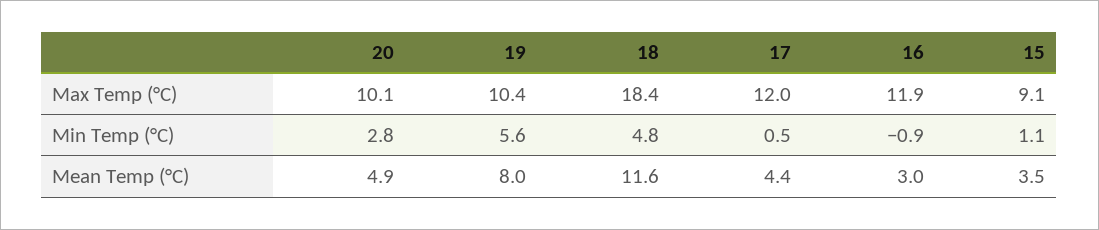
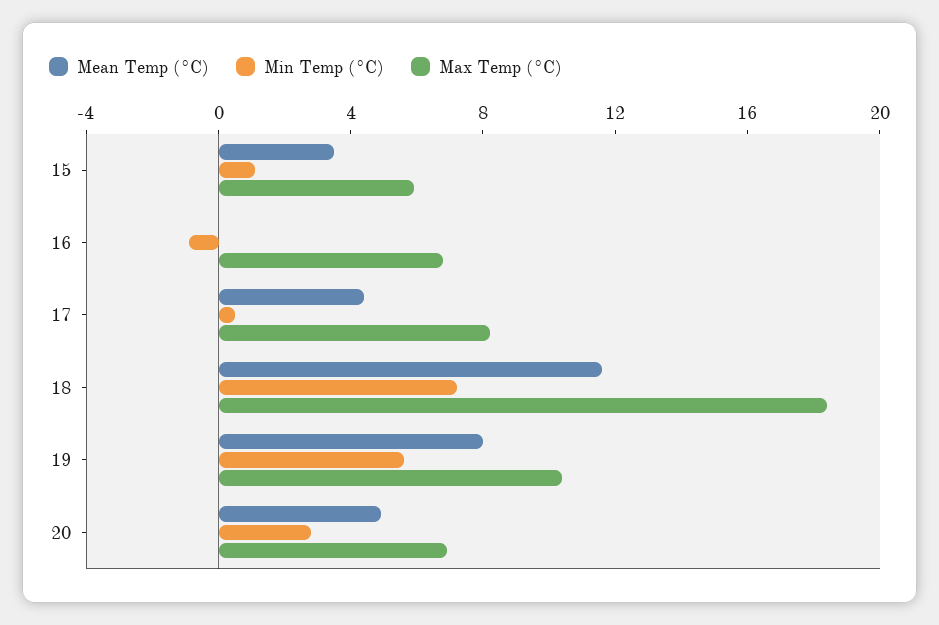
Max Temp (°C), 20: 10.1 -> 7
Max Temp (°C), 17: 12 -> 8
Max Temp (°C), 16: 11.9 -> 7
Max Temp (°C), 15: 9.1 -> 6
Min Temp (°C), 18: 4.8 -> 7
Mean Temp (°C), 16: 3 -> 0

